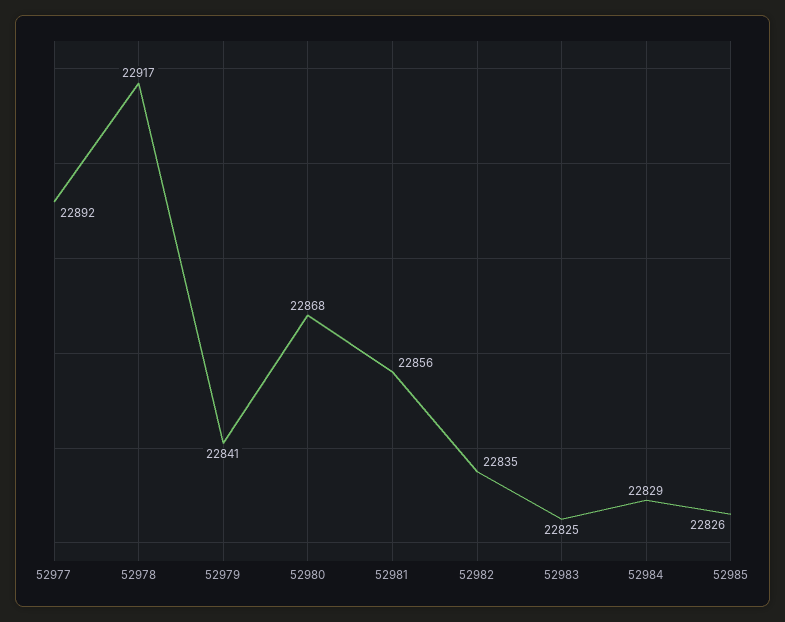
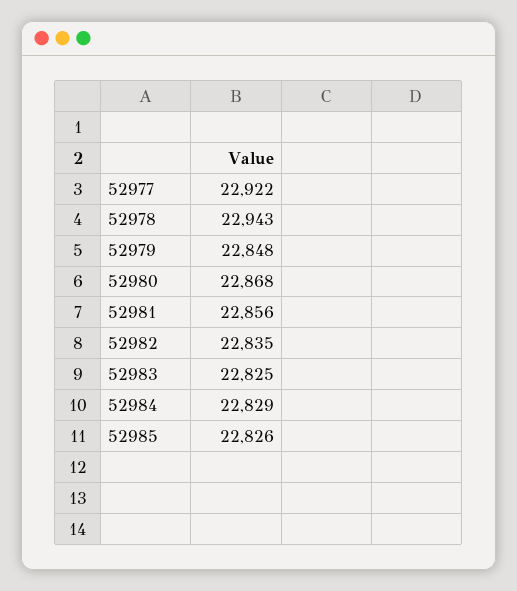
52977: 22892 -> 22922
52978: 22917 -> 22943
52979: 22841 -> 22848

